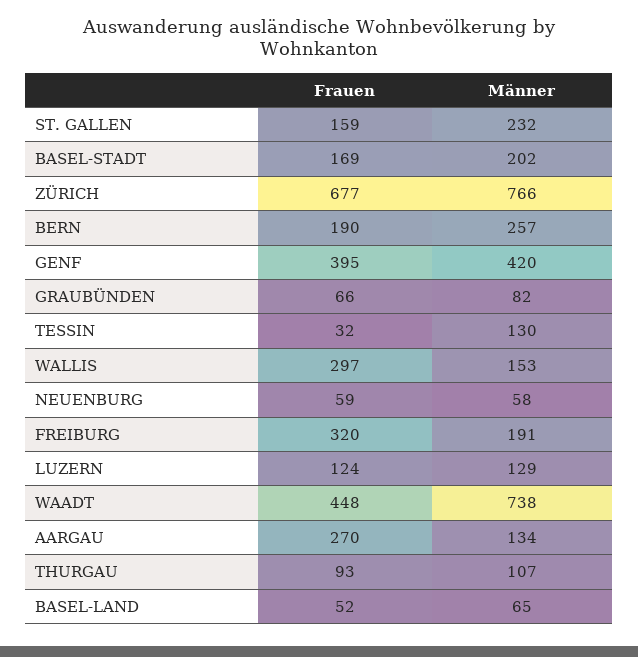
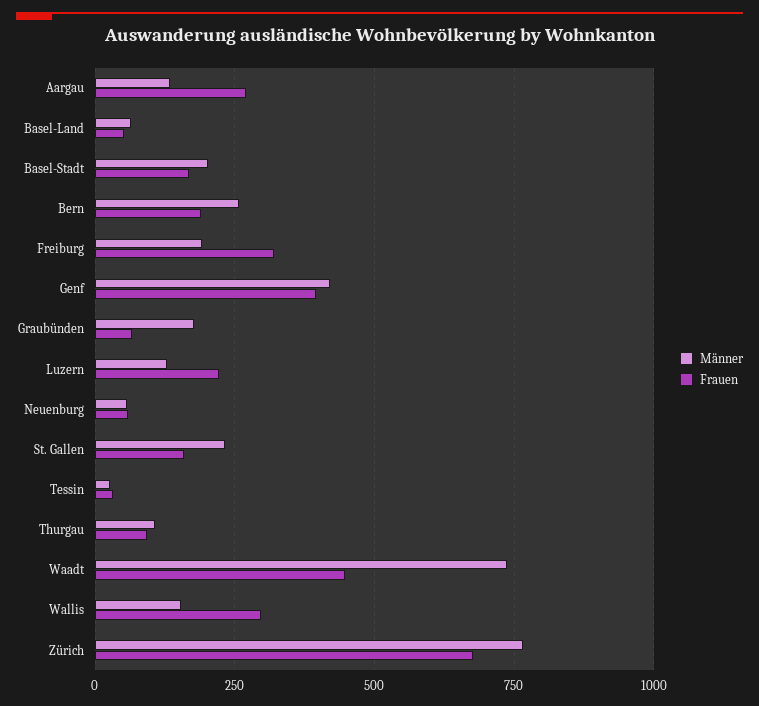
Männer, GRAUBÜNDEN: 82 -> 175
Männer, TESSIN: 130 -> 25
Frauen, LUZERN: 124 -> 225

